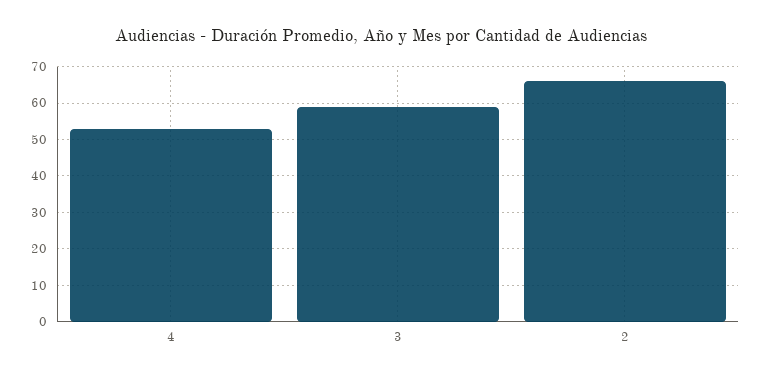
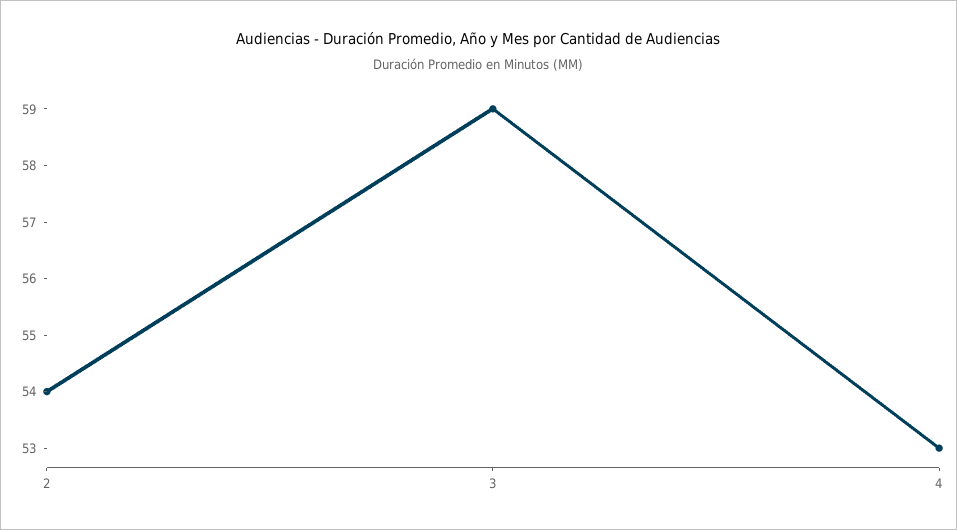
2: 65 -> 54

